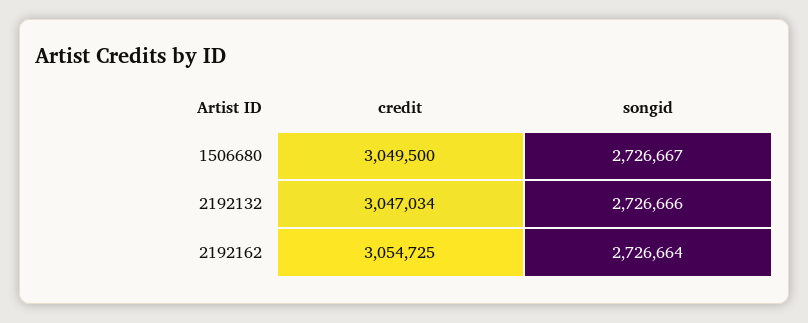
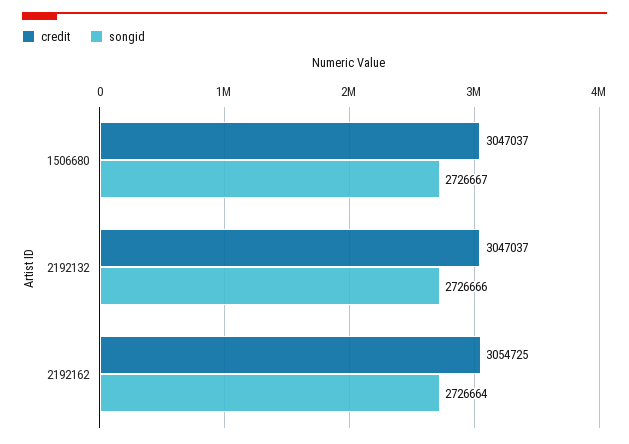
credit, 1506680: 3049500 -> 3047037
credit, 2192132: 3047034 -> 3047037

